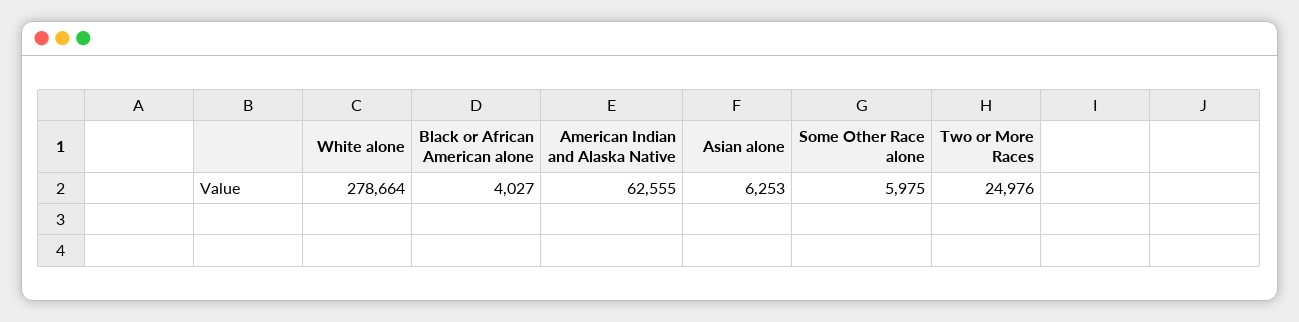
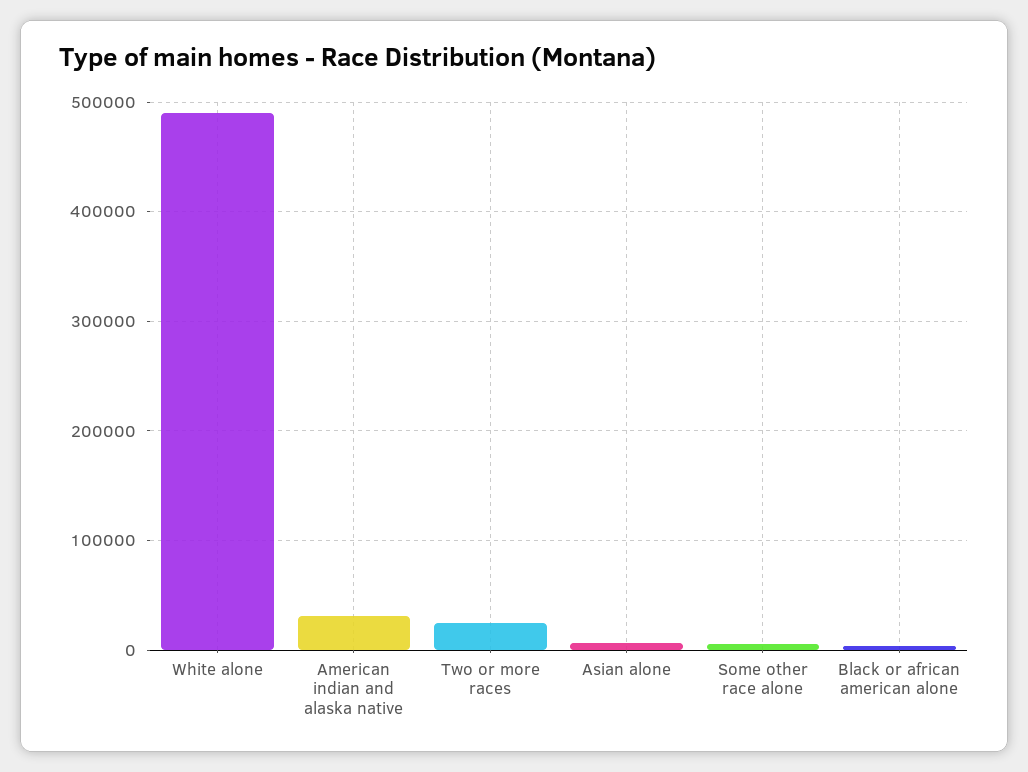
White alone: 278664 -> 490000
American Indian and Alaska Native: 62555 -> 30000

